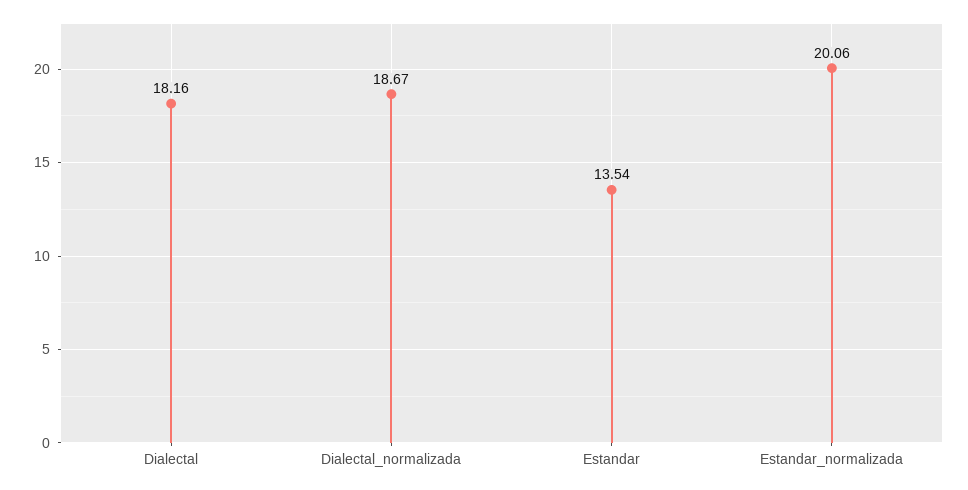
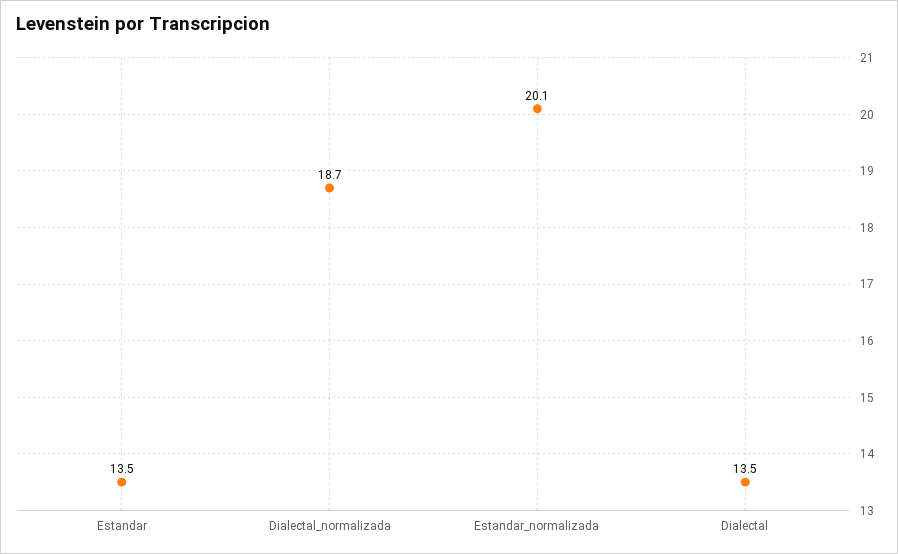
Dialectal: 18.16 -> 13.5

